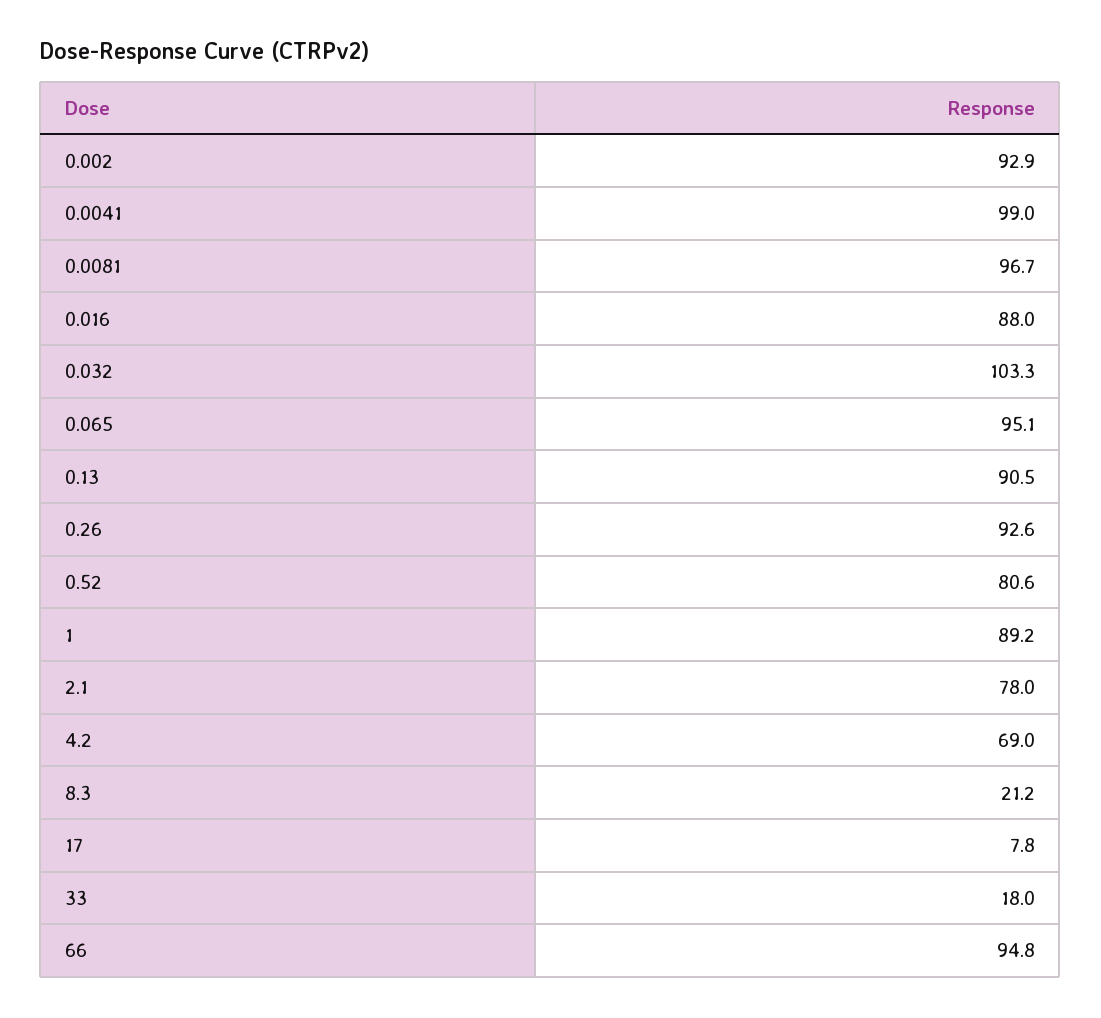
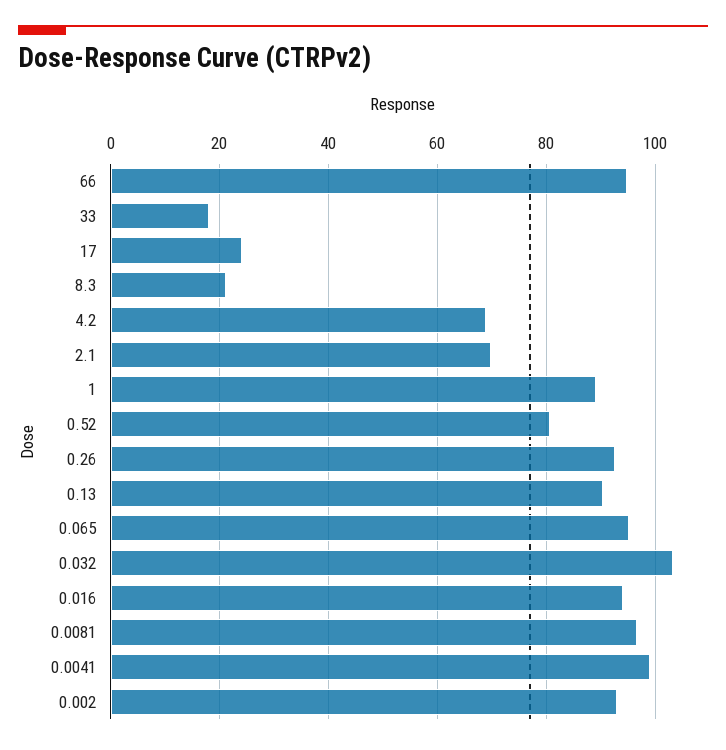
0.016: 88 -> 94
2.1: 78 -> 70
17: 7.8 -> 24

